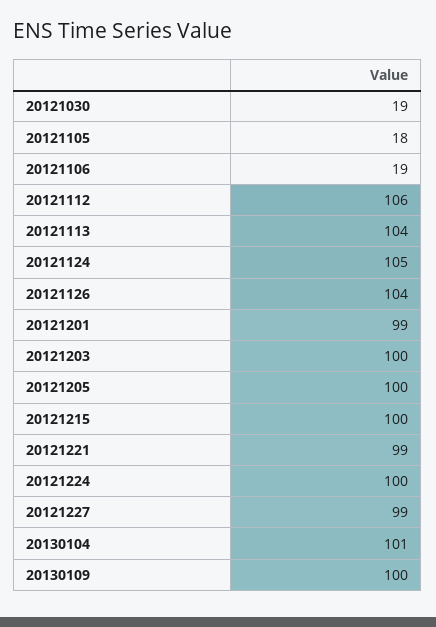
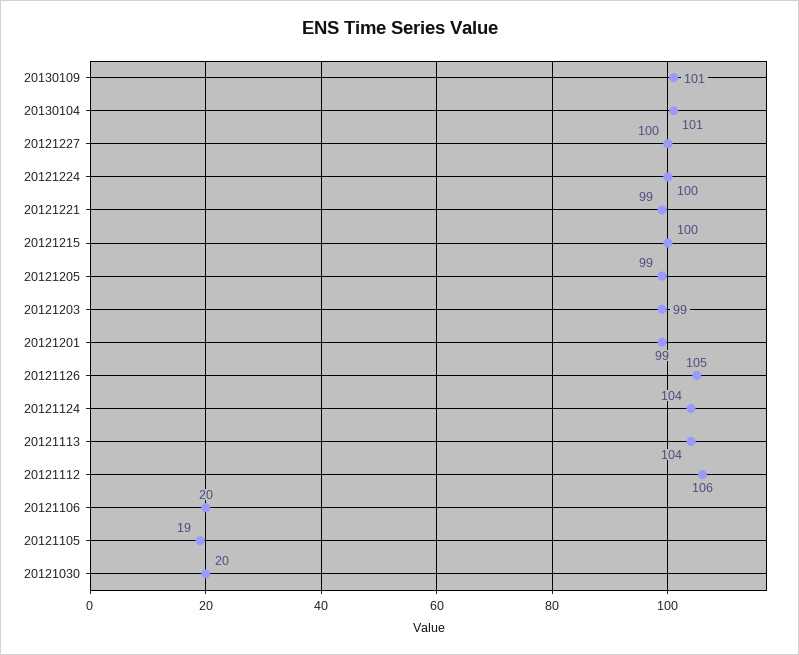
20121030: 19 -> 20
20121105: 18 -> 19
20121106: 19 -> 20
20121124: 105 -> 104
20121126: 104 -> 105
20121203: 100 -> 99
20121205: 100 -> 99
20121227: 99 -> 100
20130109: 100 -> 101

